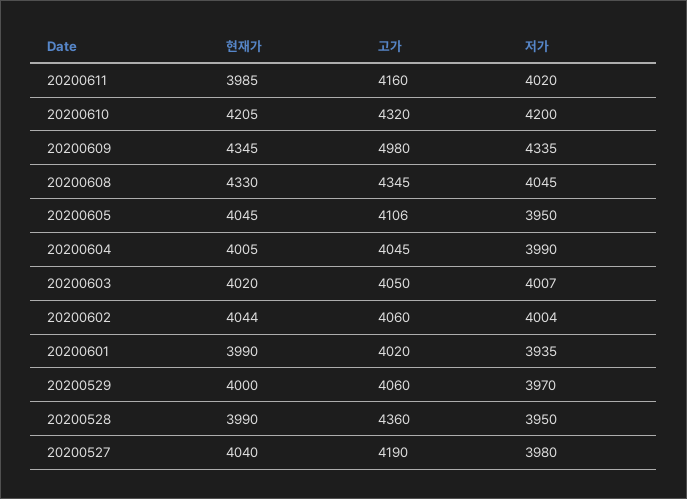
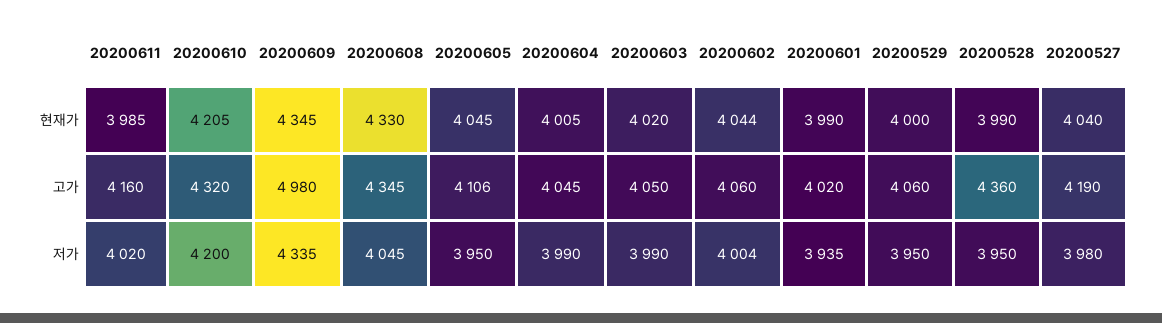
저가, 20200603: 4007 -> 3990
저가, 20200529: 3970 -> 3950

